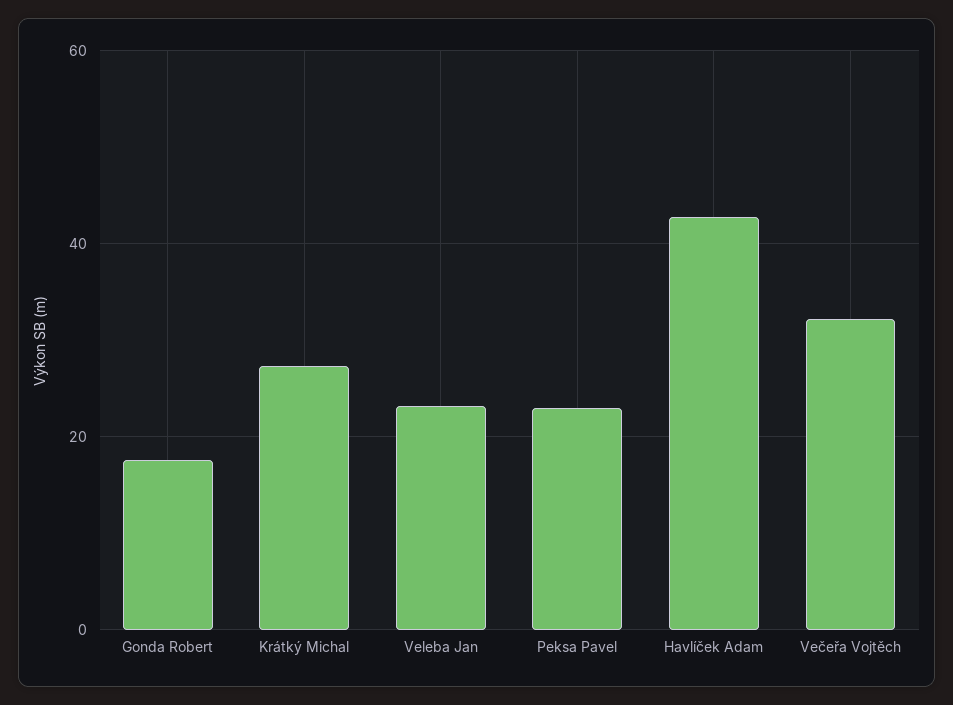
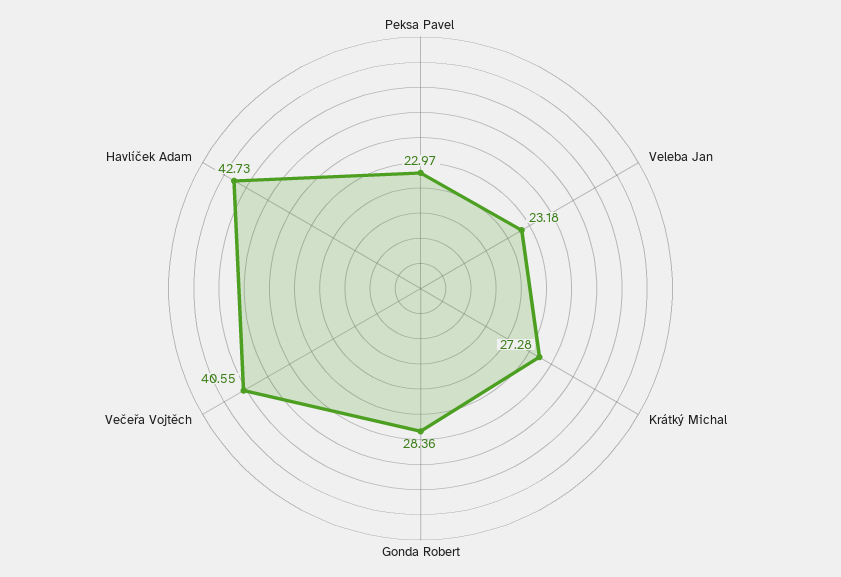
Gonda Robert: 18 -> 28.36
Večeřa Vojtěch: 32 -> 40.55

